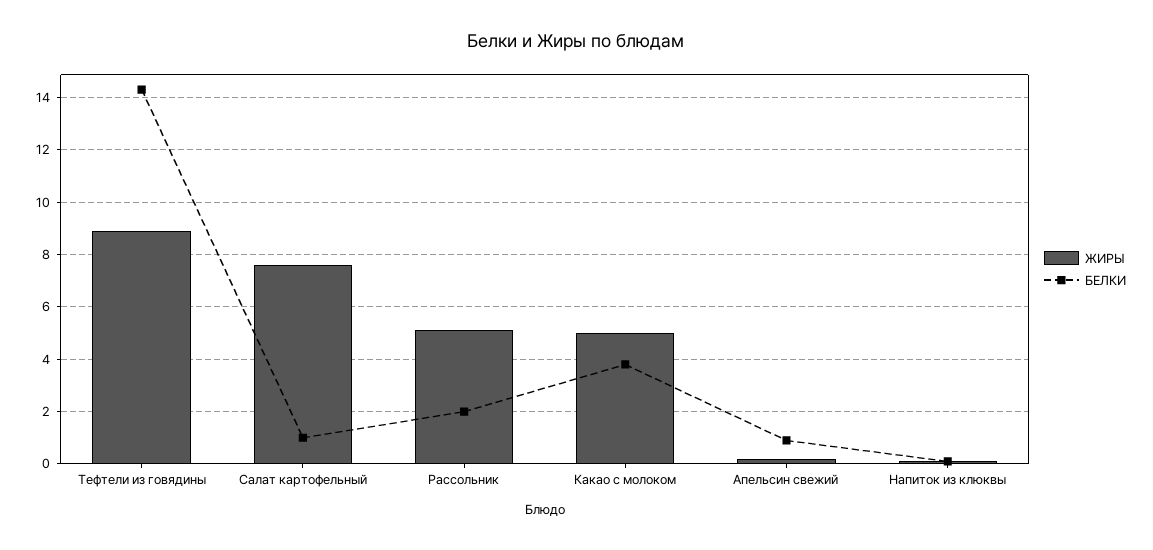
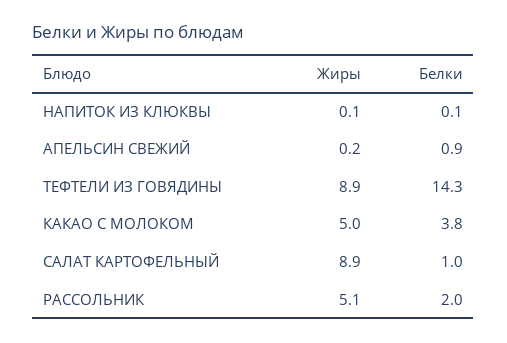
ЖИРЫ, Салат картофельный: 7.5 -> 8.9

